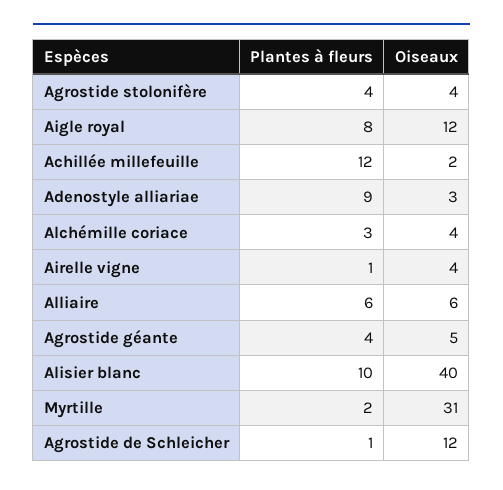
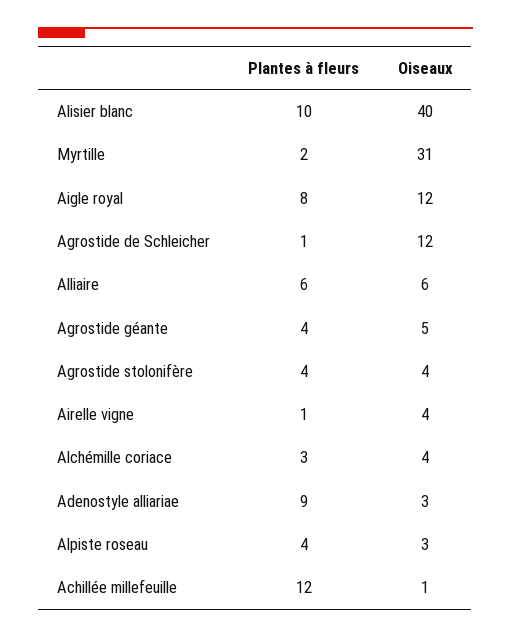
Oiseaux, Achillée millefeuille: 2 -> 1
Plantes à fleurs, Alpiste roseau: none -> 4
Oiseaux, Alpiste roseau: none -> 3

